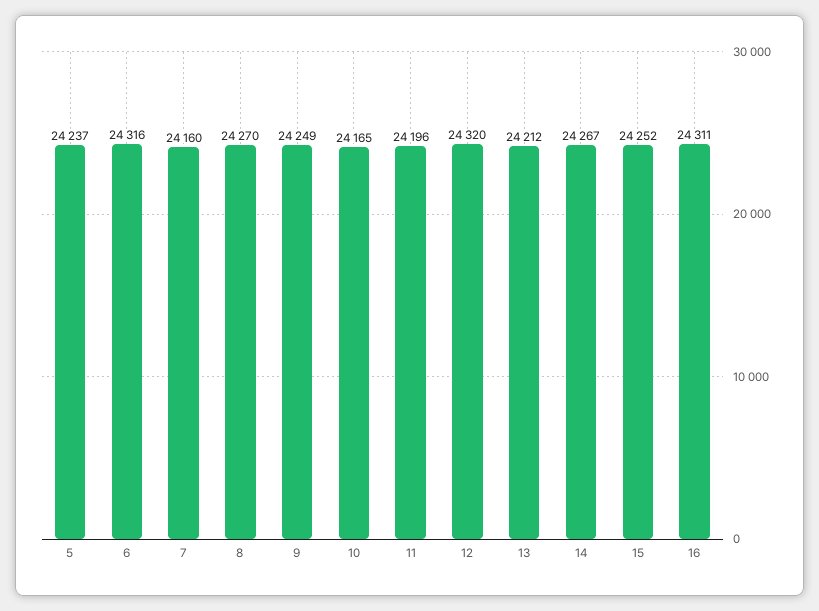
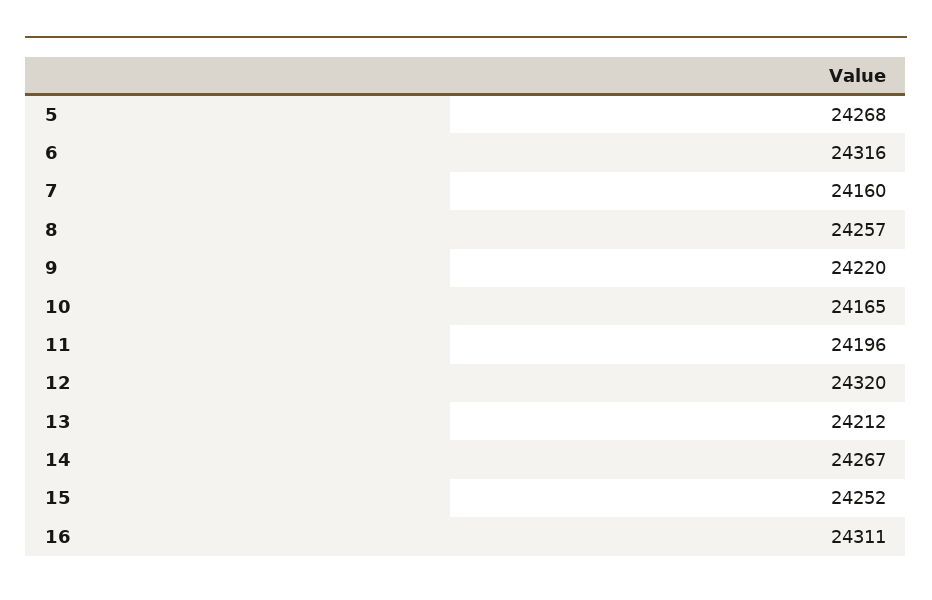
5: 24237 -> 24268
8: 24270 -> 24257
9: 24249 -> 24220

